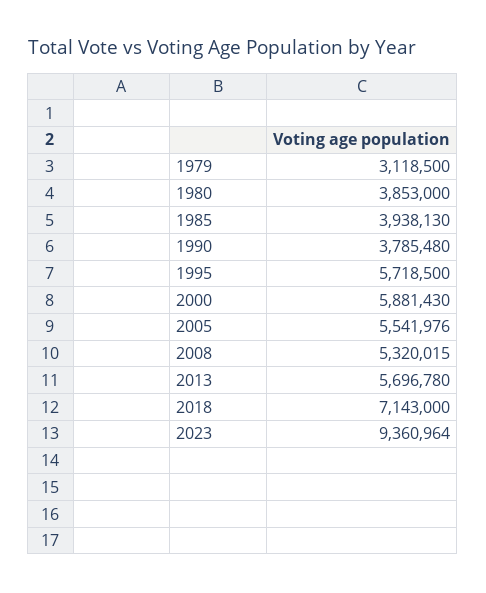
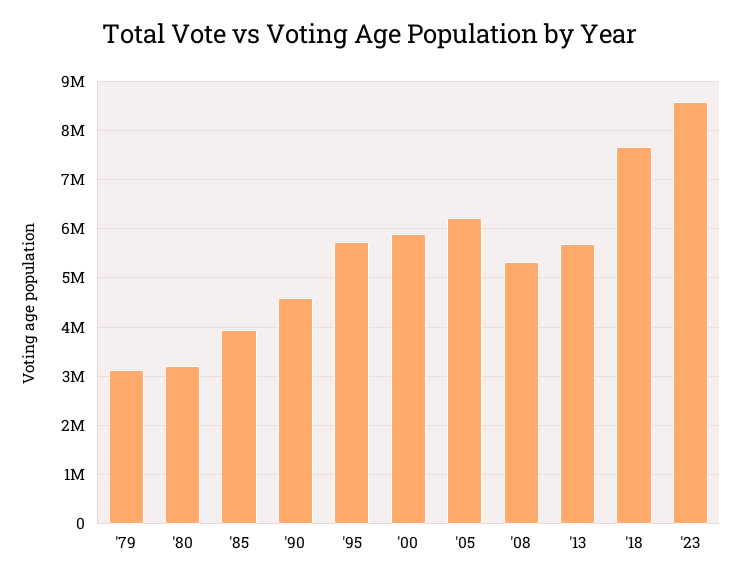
1980: 3853000 -> 3200000
1990: 3785480 -> 4600000
2005: 5541976 -> 6200000
2018: 7143000 -> 7600000
2023: 9360964 -> 8600000

